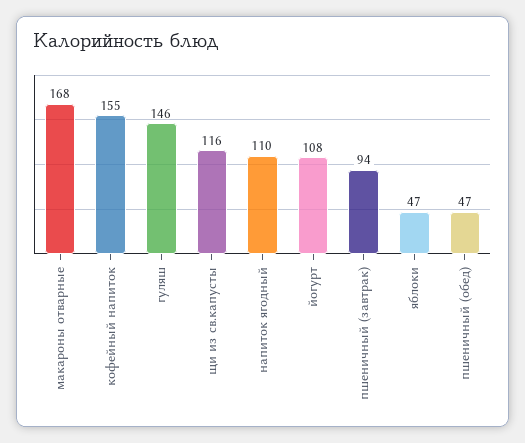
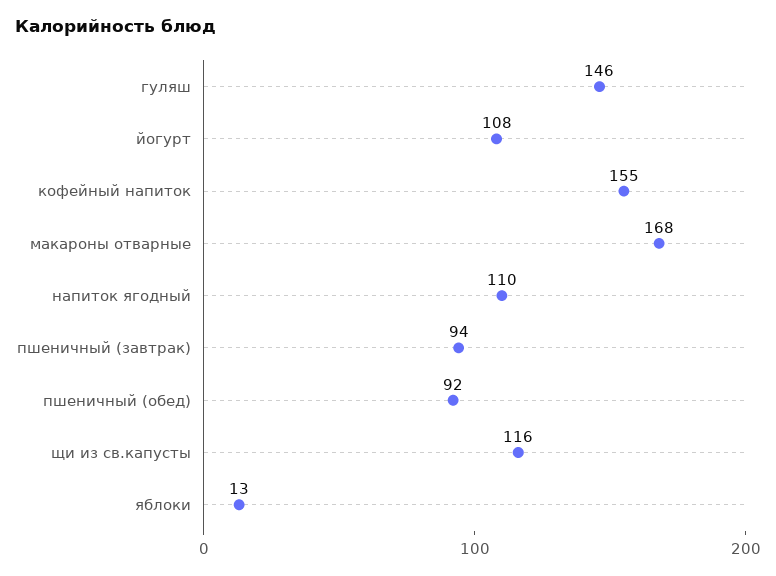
яблоки: 47 -> 13
пшеничный (обед): 47 -> 92

